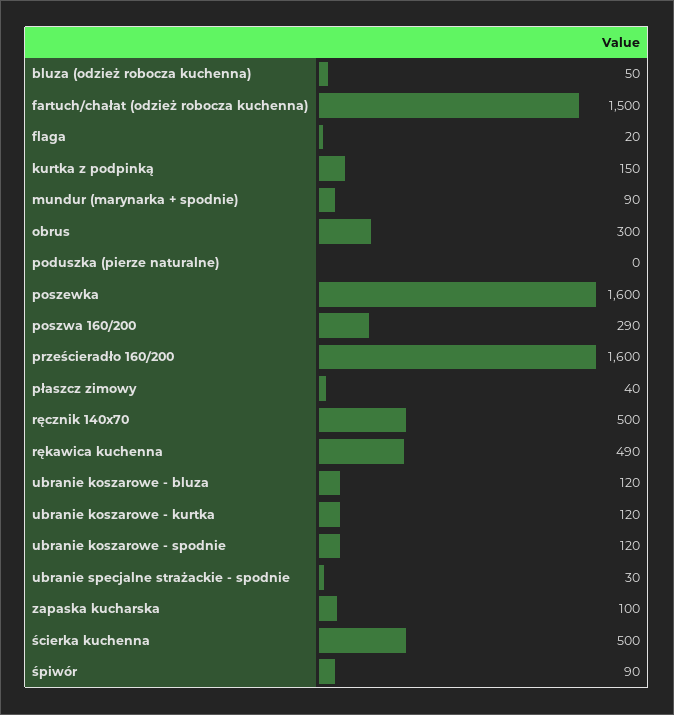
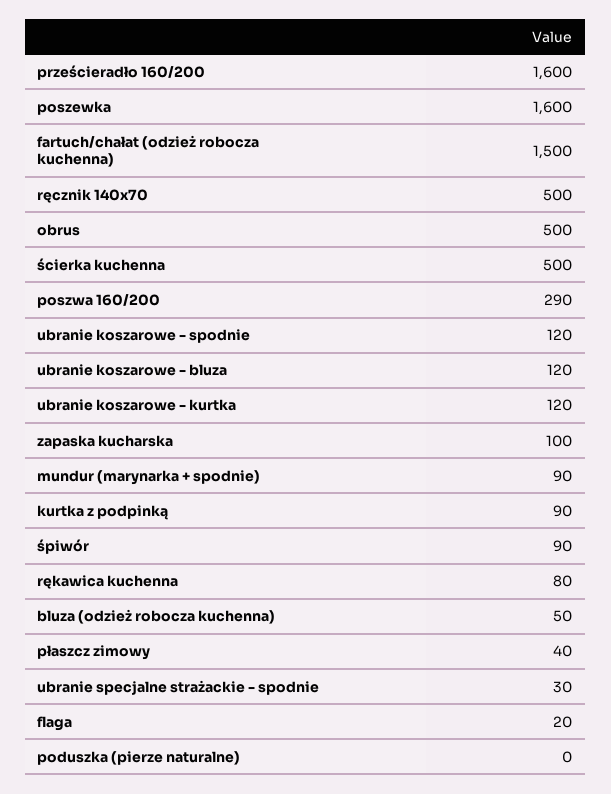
kurtka z podpinką: 150 -> 90
obrus: 300 -> 500
rękawica kuchenna: 490 -> 80

